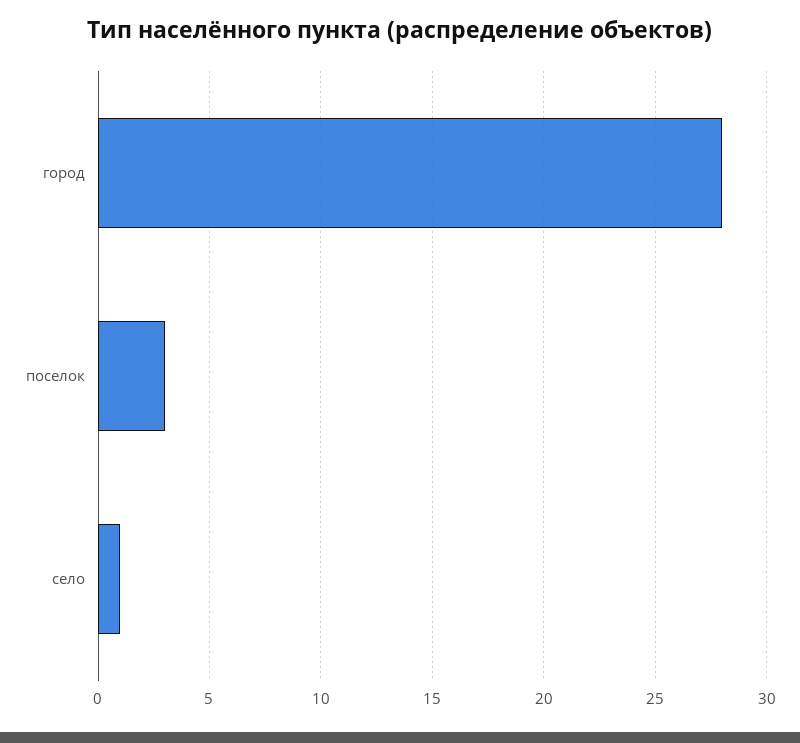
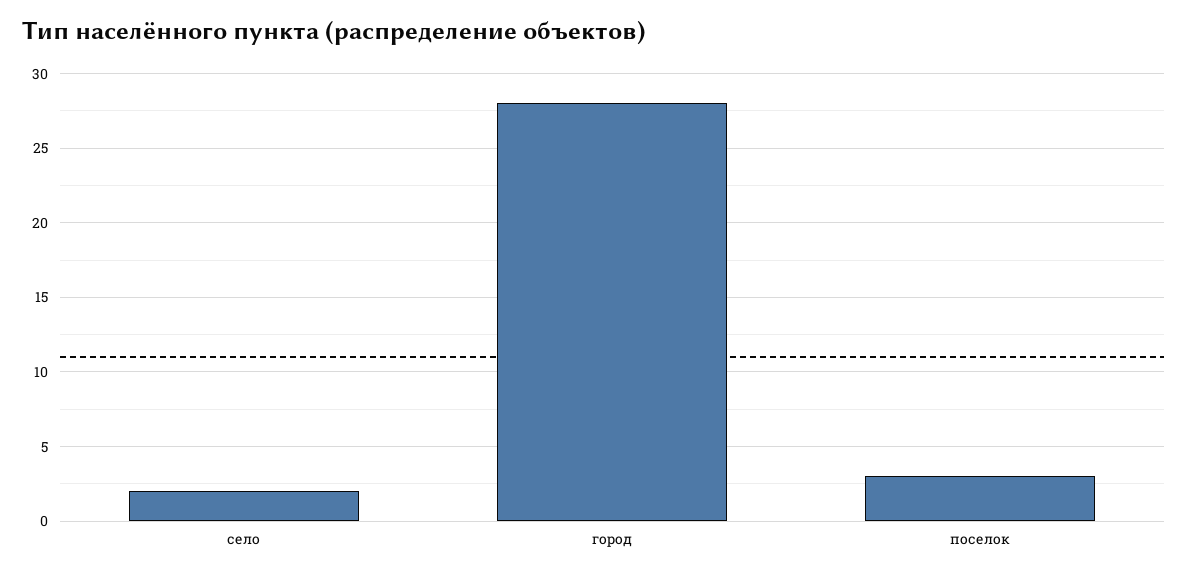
село: 1 -> 2

